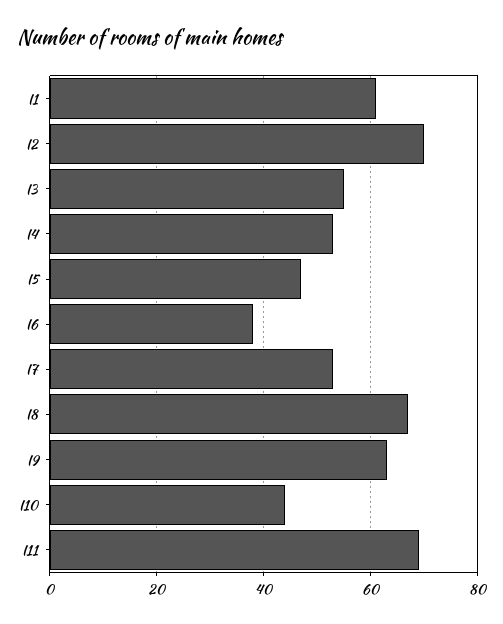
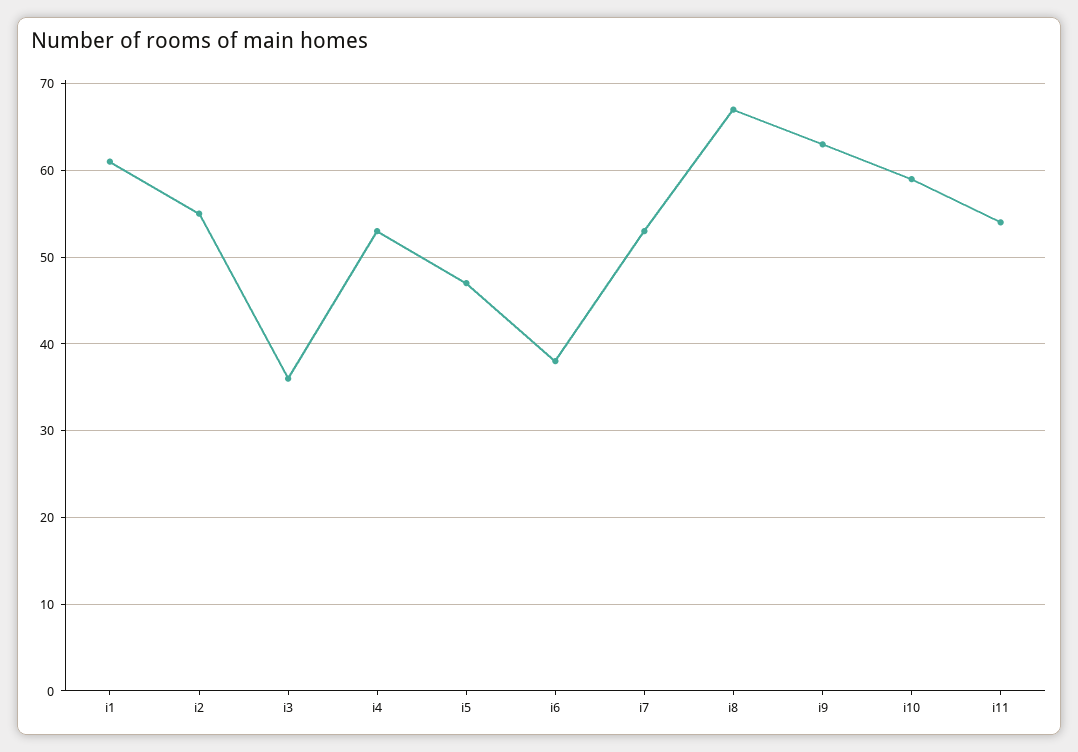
I2: 70 -> 55
I3: 55 -> 36
I10: 45 -> 59
I11: 70 -> 54

